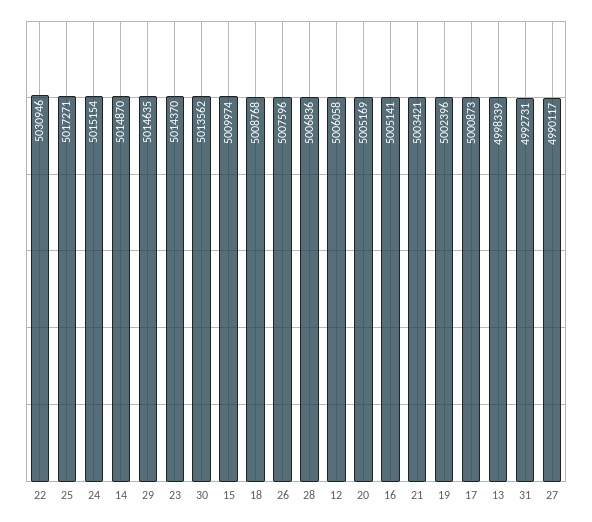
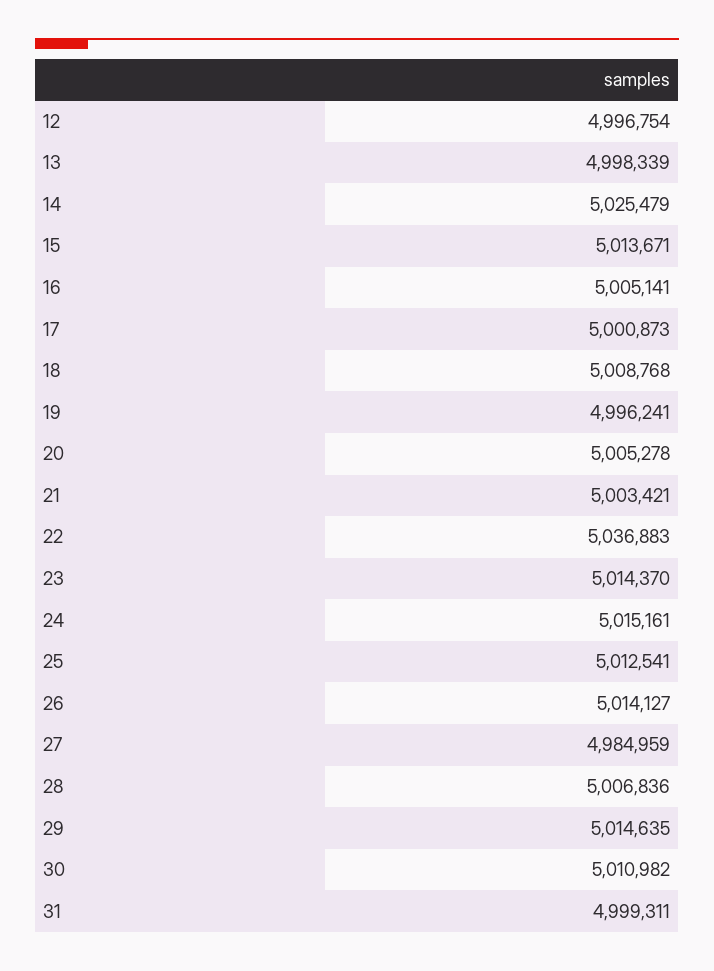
22: 5030946 -> 5036883
25: 5017271 -> 5012541
24: 5015154 -> 5015161
14: 5014870 -> 5025479
30: 5013562 -> 5010982
15: 5009974 -> 5013671
26: 5007596 -> 5014127
12: 5006058 -> 4996754
20: 5005169 -> 5005278
19: 5002396 -> 4996241
31: 4992731 -> 4999311
27: 4990117 -> 4984959

